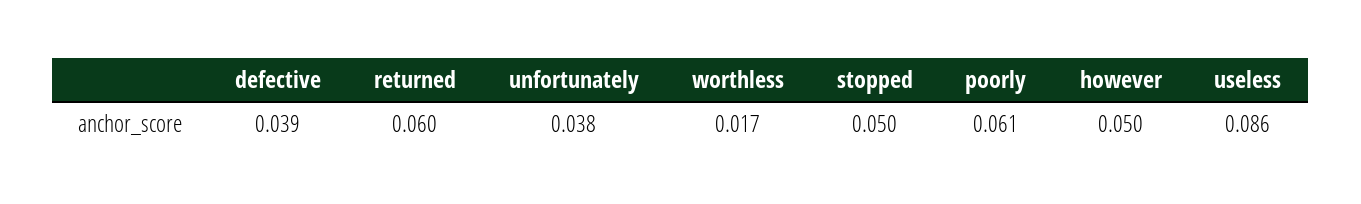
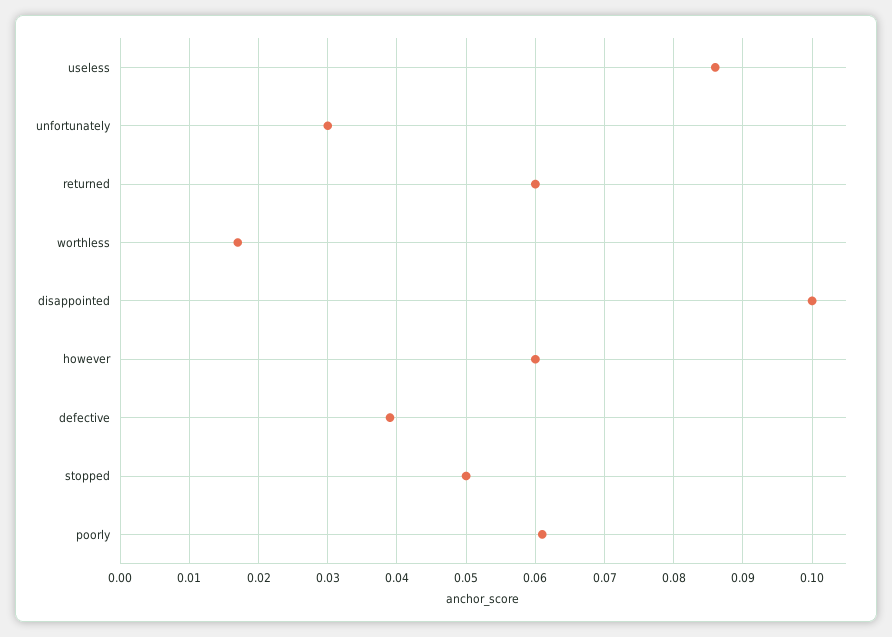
unfortunately: 0.038 -> 0.03
however: 0.05 -> 0.06
disappointed: none -> 0.1

